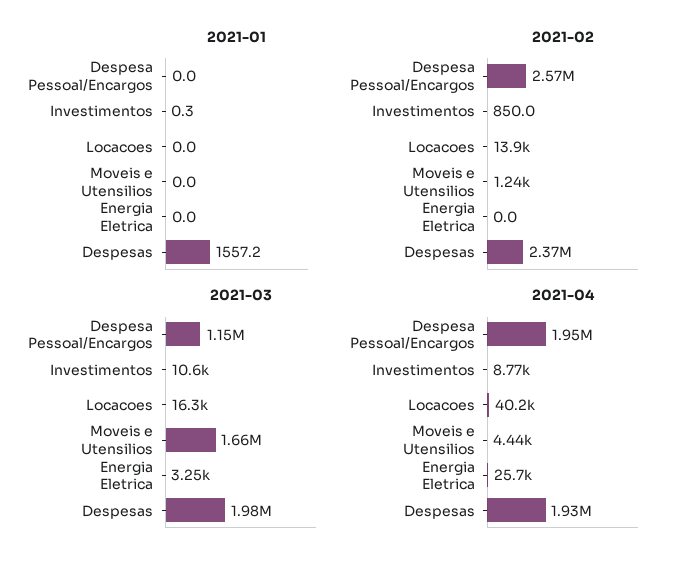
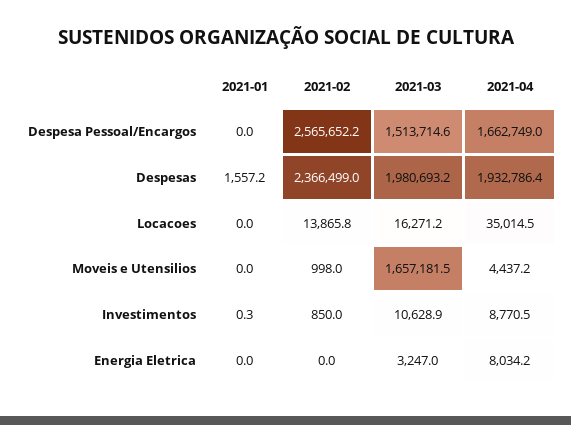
2021-02, Moveis e Utensilios: 1240 -> 998
2021-03, Despesa Pessoal/Encargos: 1150000 -> 1513714.6
2021-04, Despesa Pessoal/Encargos: 1950000 -> 1662749
2021-04, Locacoes: 40200 -> 35014.5
2021-04, Energia Eletrica: 25700 -> 8034.2

